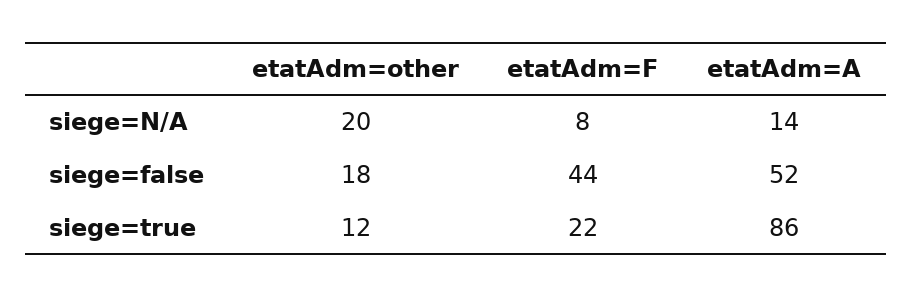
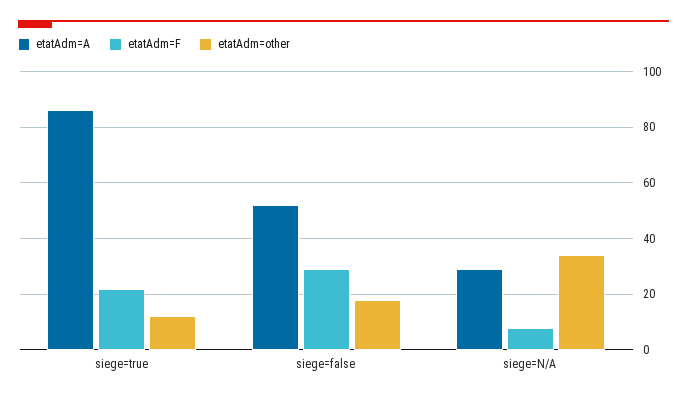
etatAdm=other, siege=N/A: 20 -> 35
etatAdm=A, siege=N/A: 14 -> 30
etatAdm=F, siege=false: 44 -> 30

